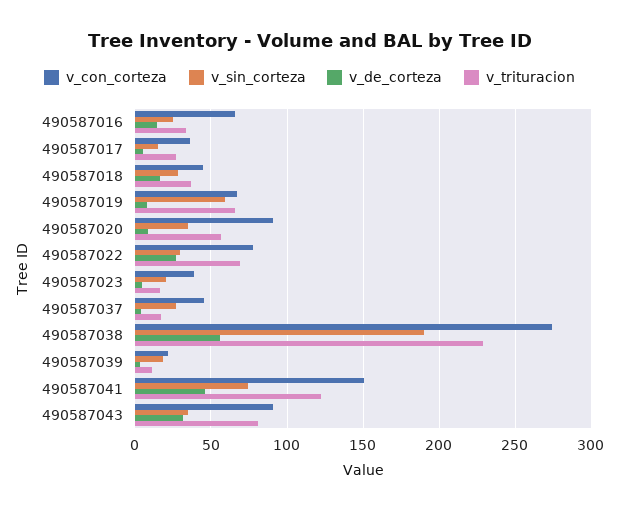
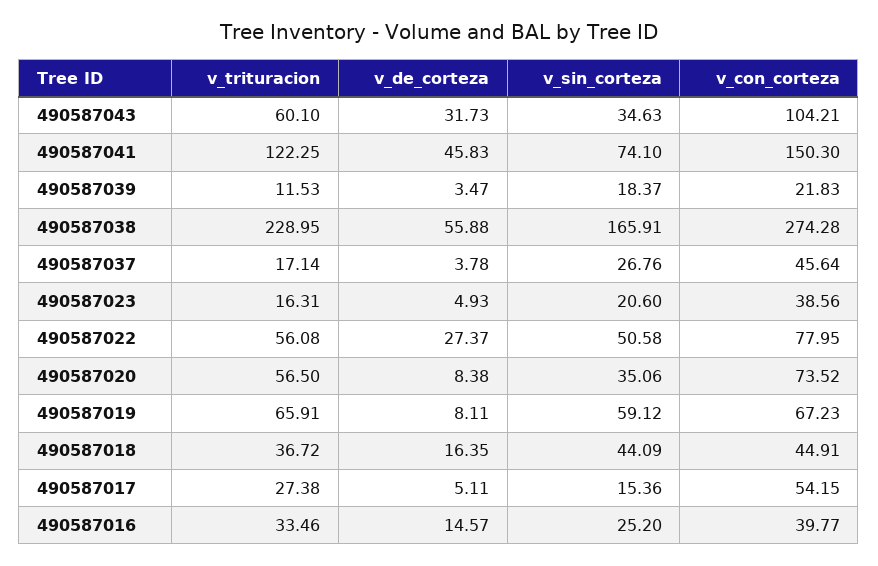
v_con_corteza, 490587016: 65 -> 39.77
v_con_corteza, 490587017: 35 -> 54.15
v_sin_corteza, 490587018: 30 -> 44.09
v_con_corteza, 490587020: 90 -> 73.52
v_sin_corteza, 490587022: 30 -> 50.58
v_trituracion, 490587022: 70 -> 56.08
v_sin_corteza, 490587038: 190 -> 165.91
v_con_corteza, 490587043: 90 -> 104.21
v_trituracion, 490587043: 80 -> 60.1

